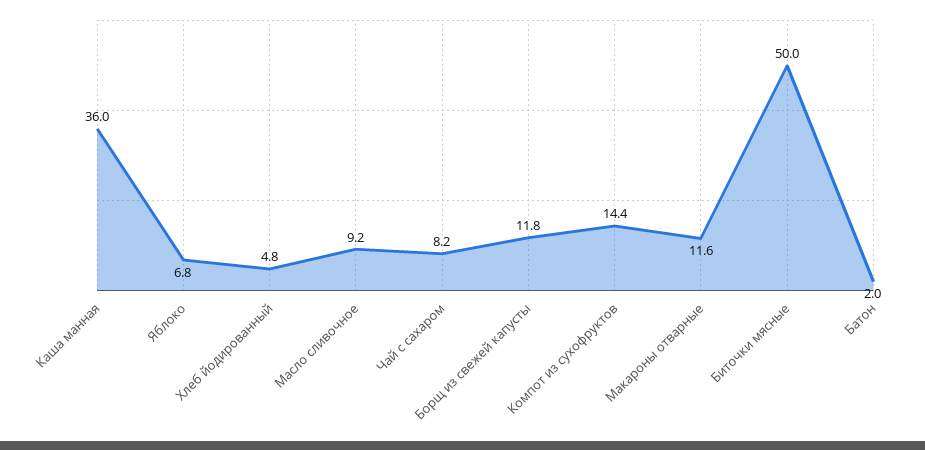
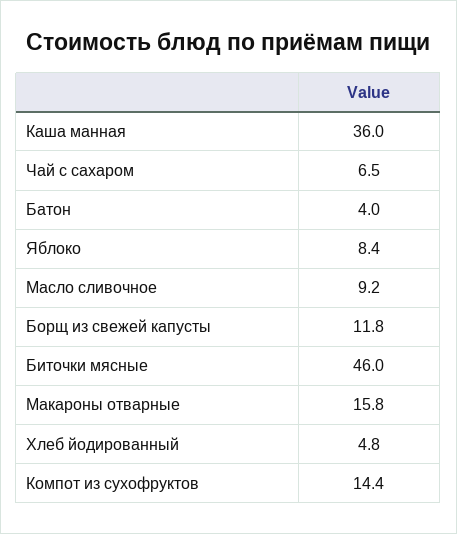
Яблоко: 6.8 -> 8.4
Чай с сахаром: 8.2 -> 6.5
Макароны отварные: 11.6 -> 15.8
Биточки мясные: 50 -> 46
Батон: 2 -> 4

